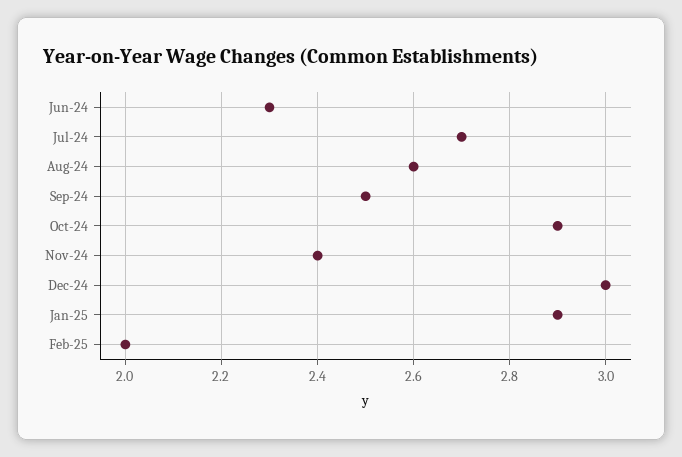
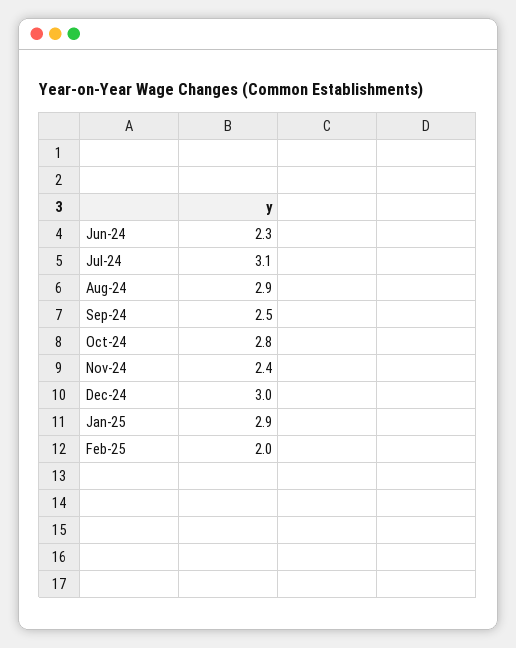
Jul-24: 2.7 -> 3.1
Aug-24: 2.6 -> 2.9
Oct-24: 2.9 -> 2.8

